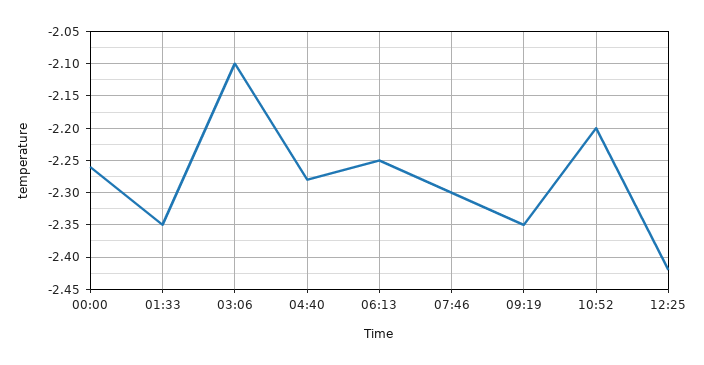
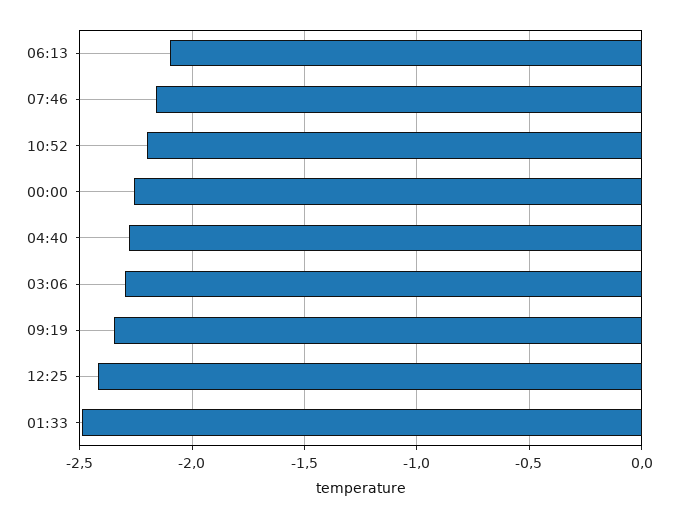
01:33: -2.35 -> -2.5
03:06: -2.1 -> -2.3
06:13: -2.25 -> -2.1
07:46: -2.3 -> -2.15

